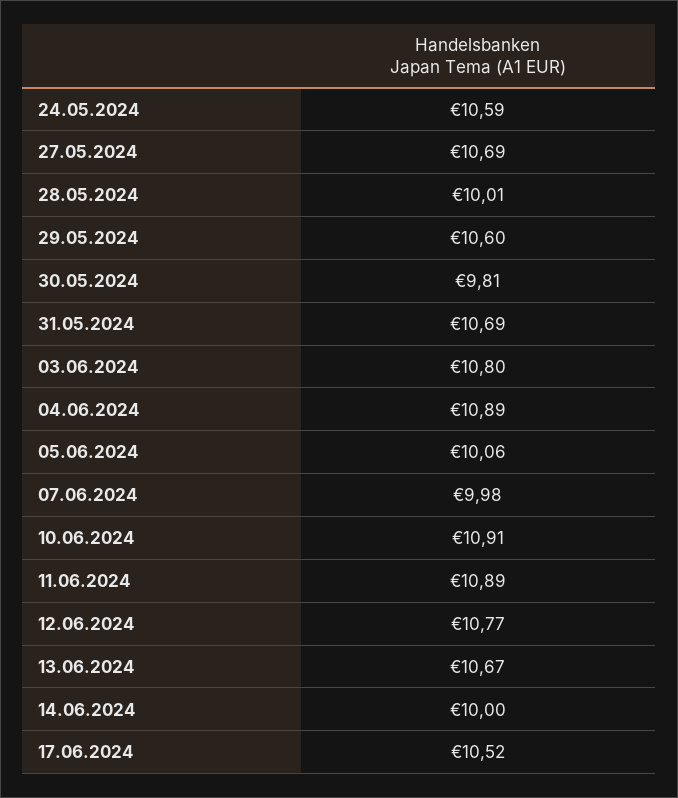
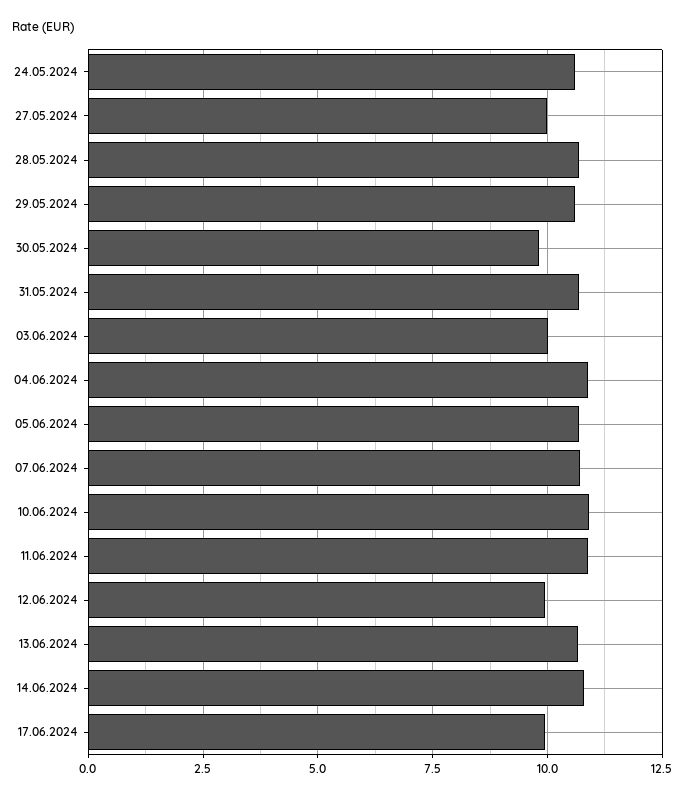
27.05.2024: 10.69 -> 10
28.05.2024: 10.01 -> 10.75
03.06.2024: 10.8 -> 10
05.06.2024: 10.06 -> 10.75
07.06.2024: 9.98 -> 10.75
12.06.2024: 10.77 -> 10
14.06.2024: 10 -> 10.75
17.06.2024: 10.52 -> 10

